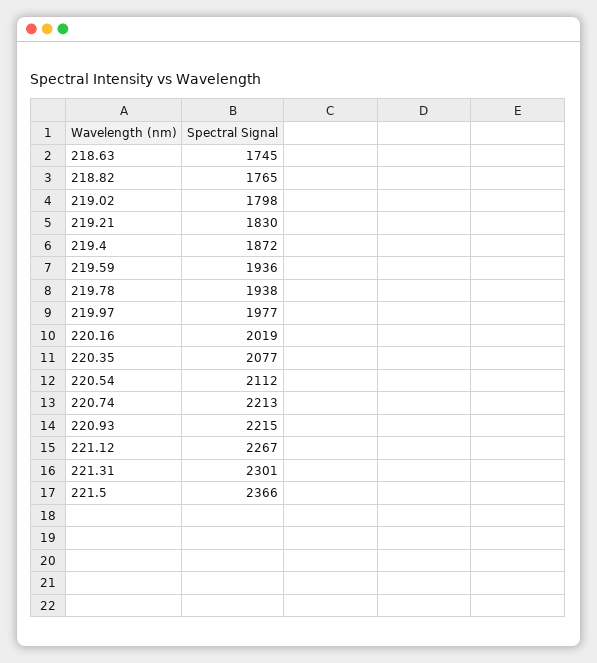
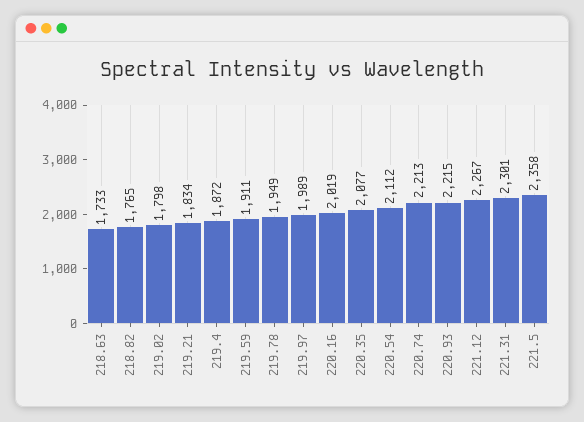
218.63: 1745 -> 1733
219.21: 1830 -> 1834
219.59: 1936 -> 1911
219.78: 1938 -> 1949
219.97: 1977 -> 1989
221.5: 2366 -> 2358

